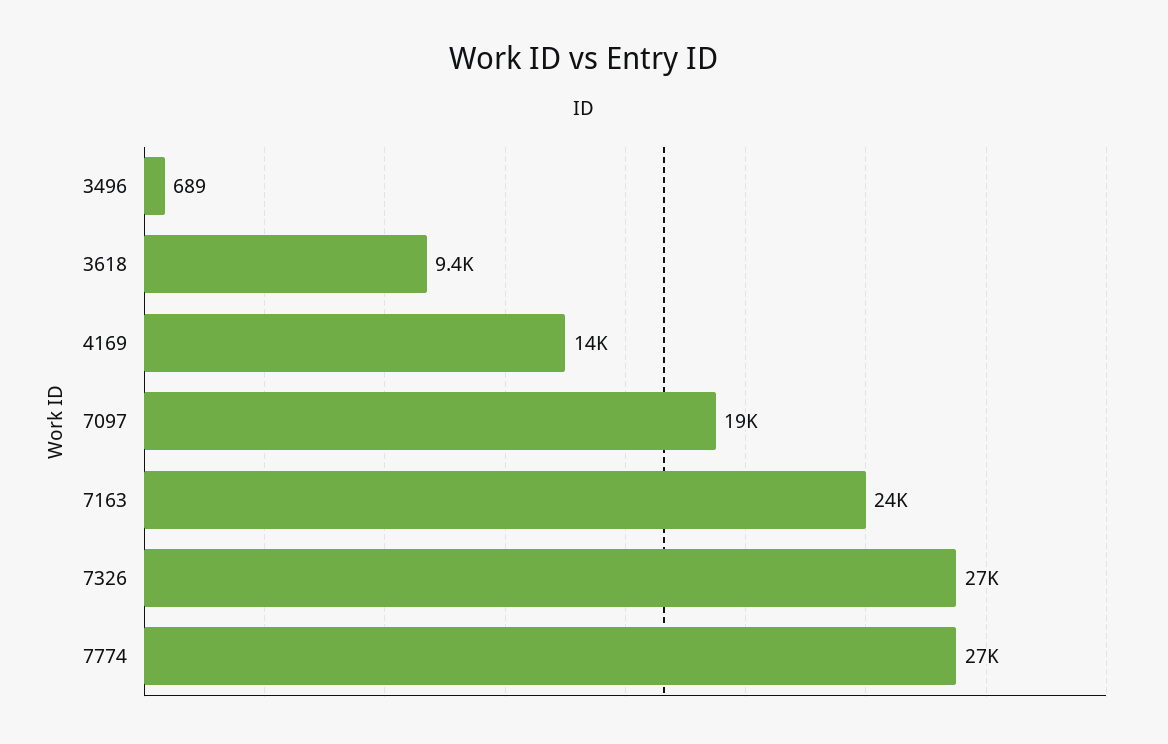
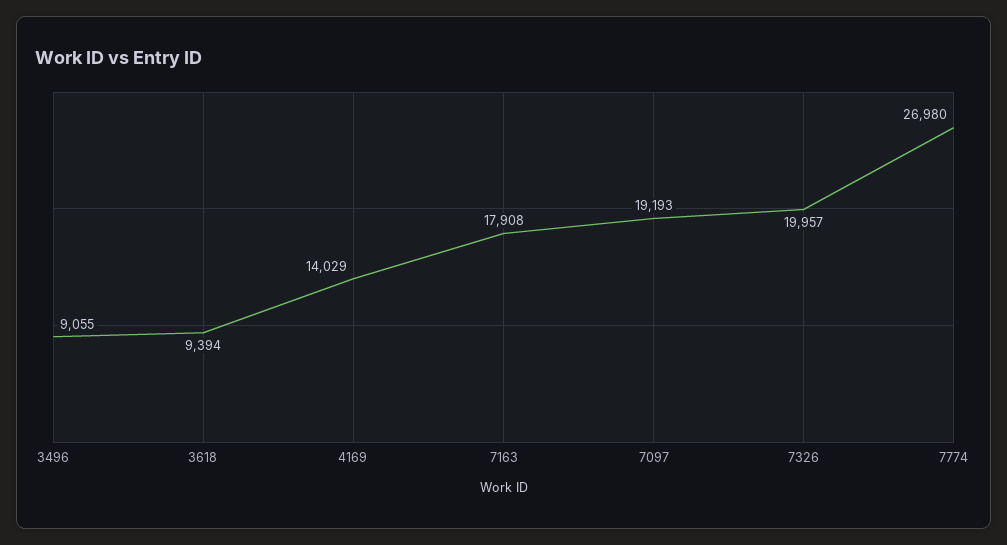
3496: 689 -> 9055
7163: 24000 -> 17908
7326: 27000 -> 19957

